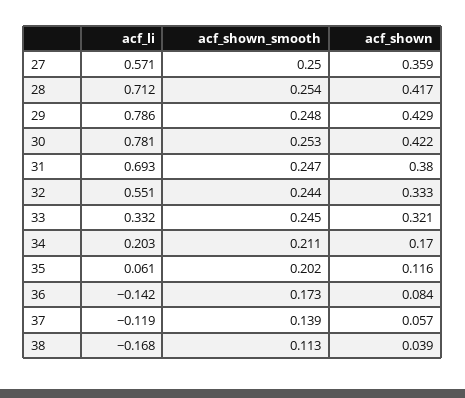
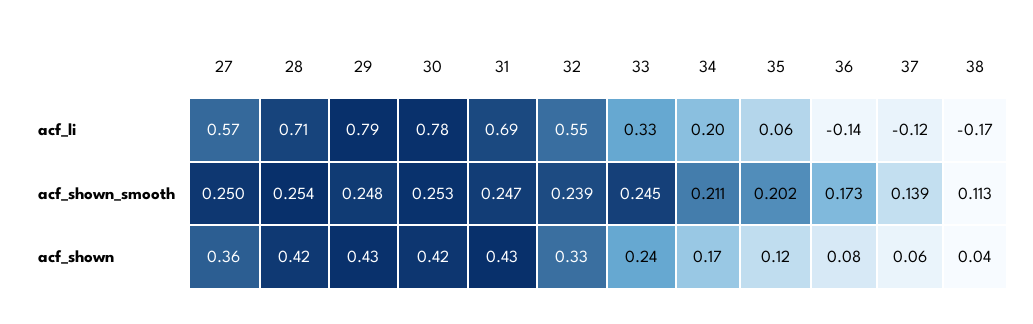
acf_shown, 31: 0.38 -> 0.43
acf_shown_smooth, 32: 0.244 -> 0.239
acf_shown, 33: 0.321 -> 0.24

